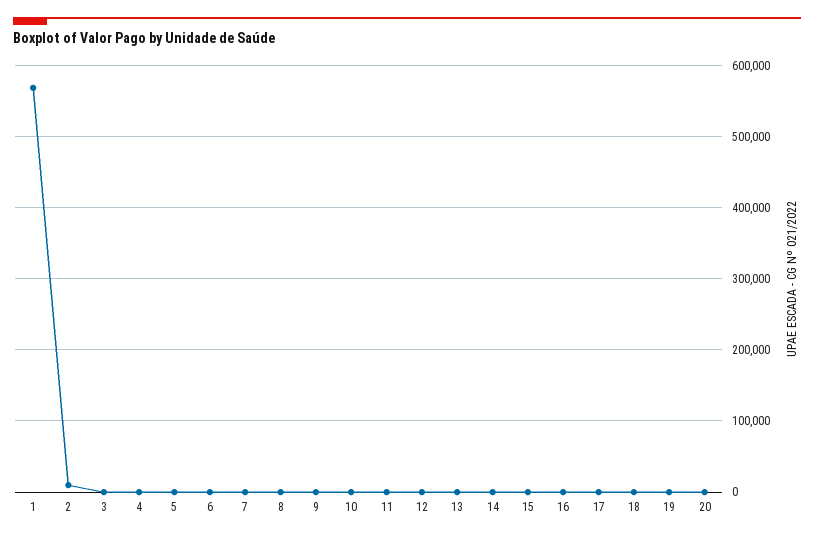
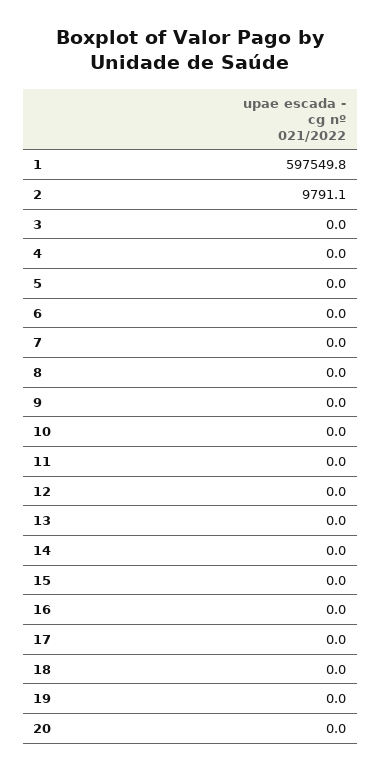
1: 570000 -> 597549.8

